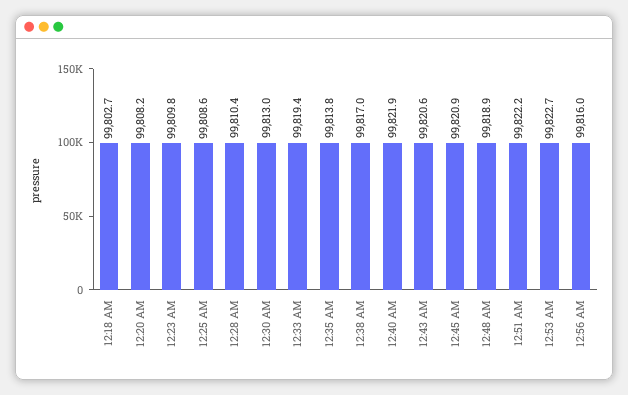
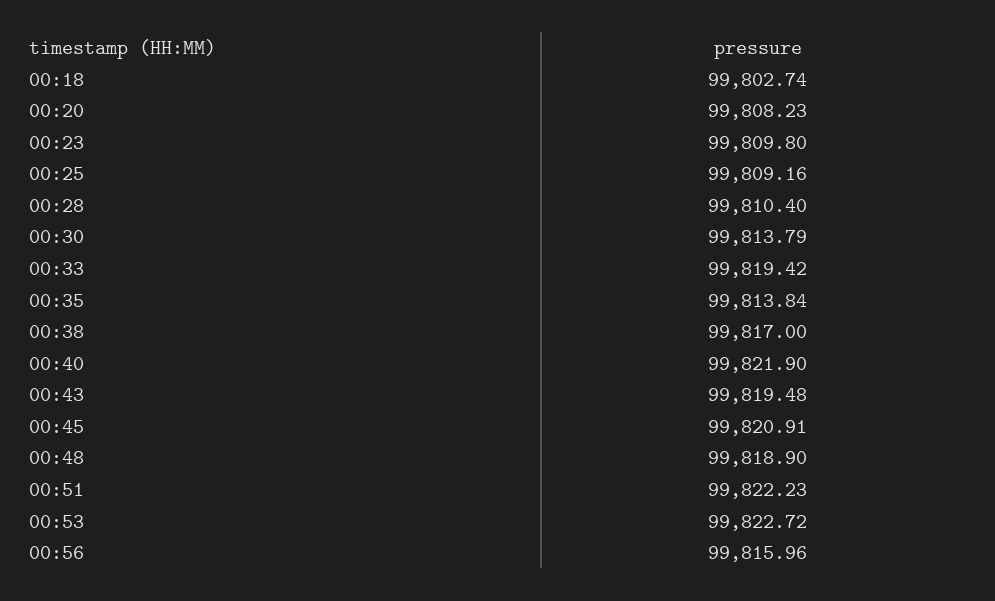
12:25 AM: 99808.6 -> 99809.16
12:30 AM: 99813 -> 99813.79
12:43 AM: 99820.6 -> 99819.48

